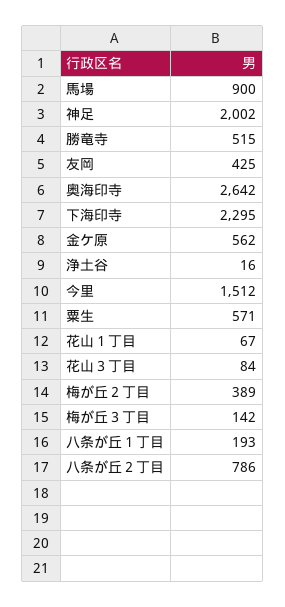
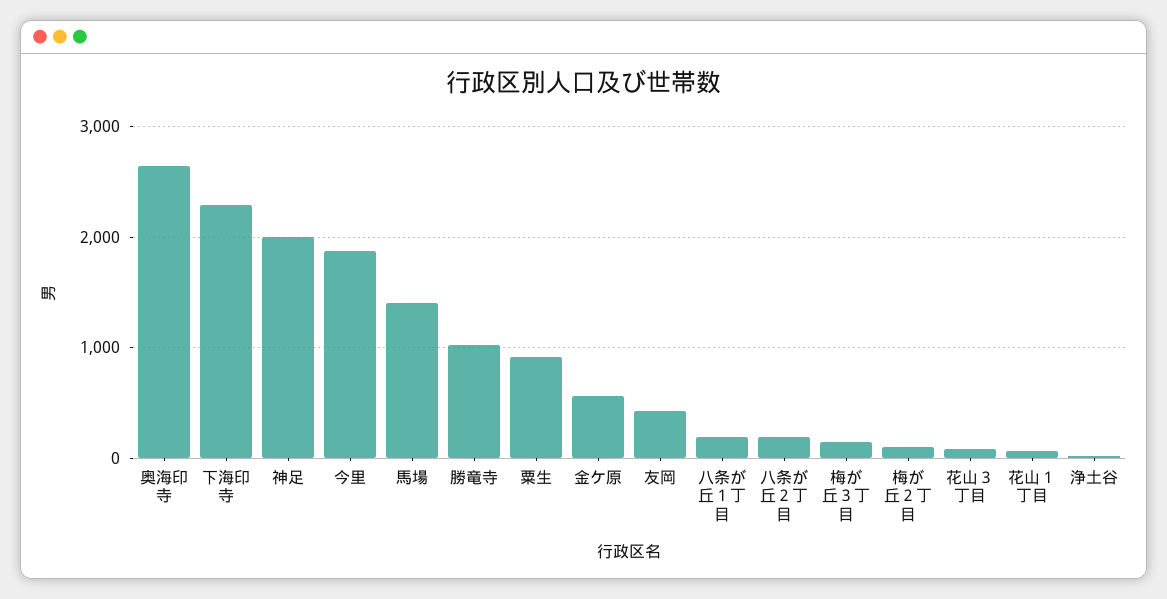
馬場: 900 -> 1400
勝竜寺: 515 -> 1000
今里: 1512 -> 1900
粟生: 571 -> 900
梅が丘２丁目: 389 -> 100
八条が丘２丁目: 786 -> 200

